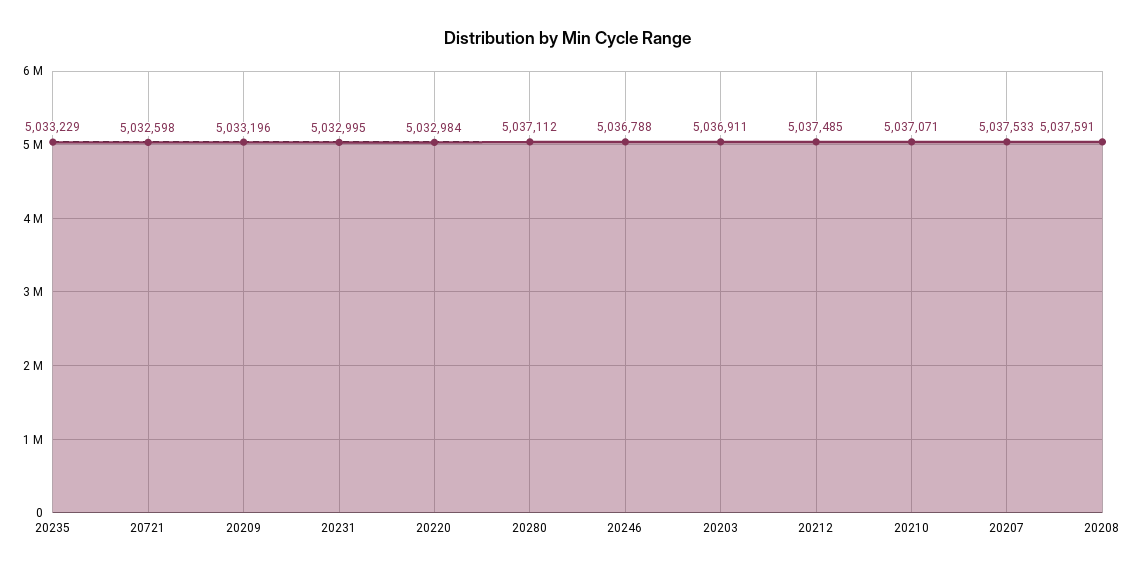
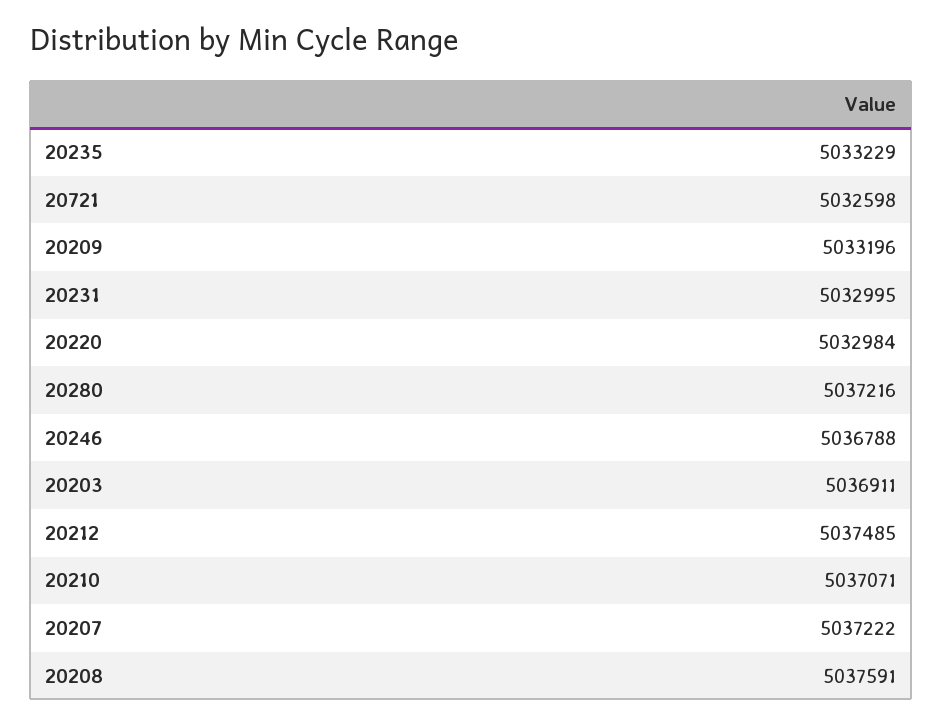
20280: 5037112 -> 5037216
20207: 5037533 -> 5037222

